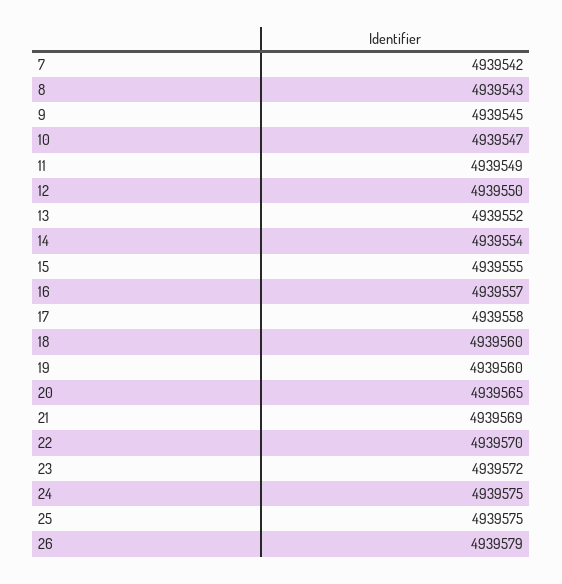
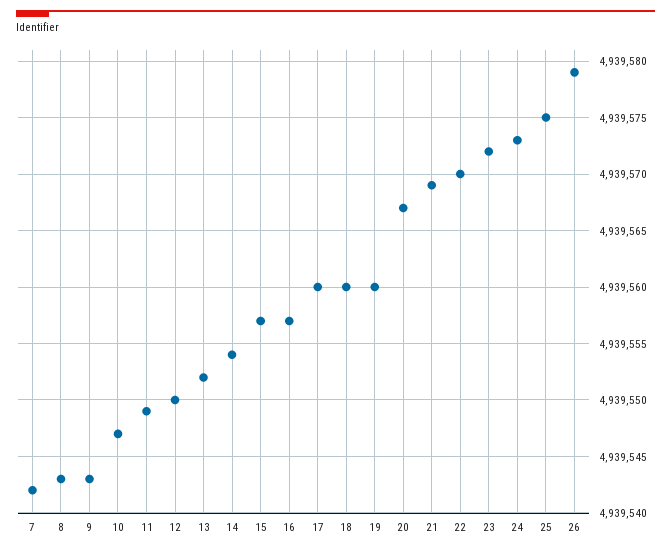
9: 4939545 -> 4939543
15: 4939555 -> 4939557
17: 4939558 -> 4939560
20: 4939565 -> 4939567
24: 4939575 -> 4939573

